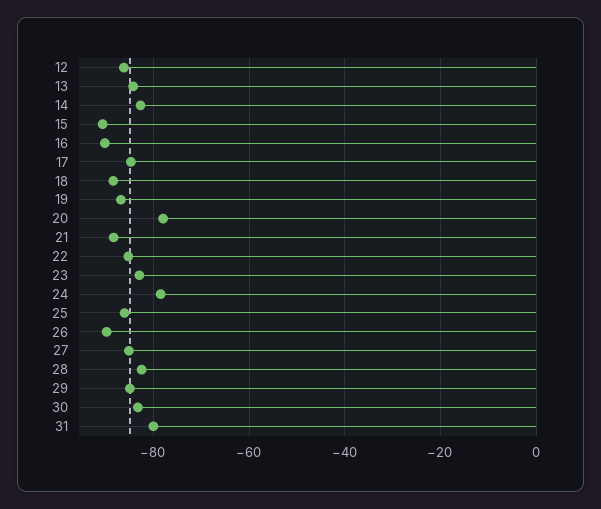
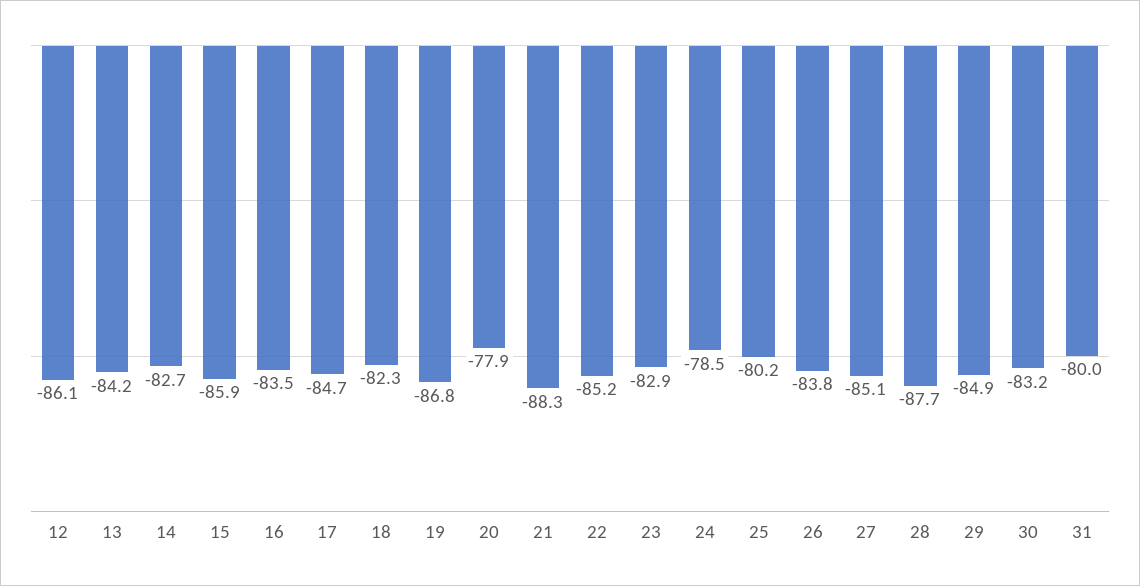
15: -90 -> -85.9
16: -90 -> -83.5
18: -88 -> -82.3
25: -86 -> -80.2
26: -90 -> -83.8
28: -82 -> -87.7

